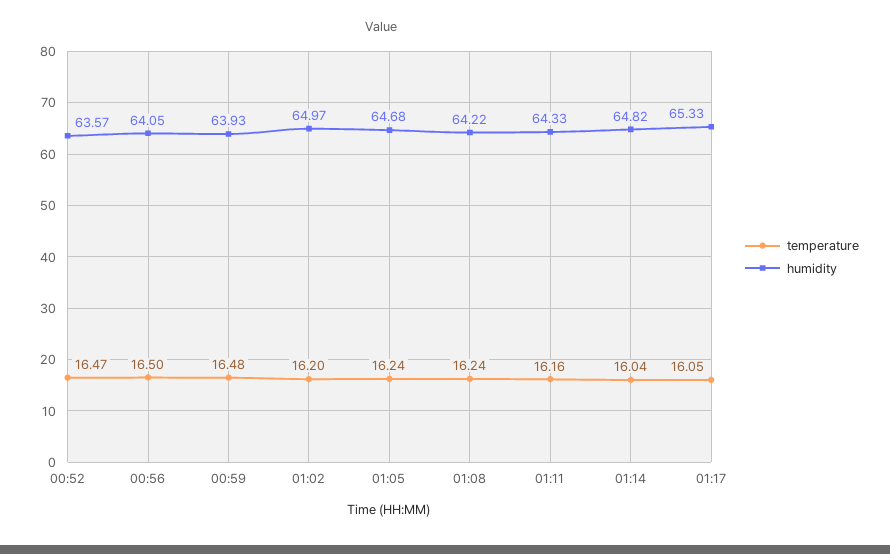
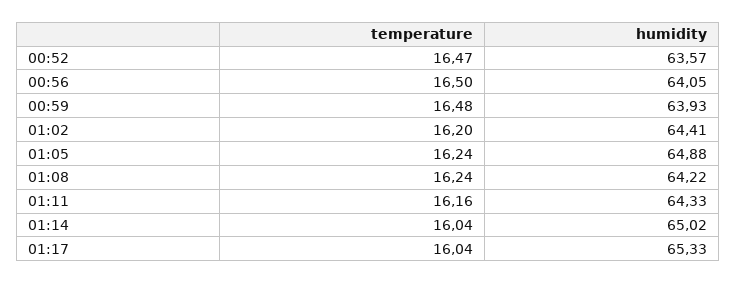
humidity, 01:02: 64.97 -> 64.41
humidity, 01:05: 64.68 -> 64.88
humidity, 01:14: 64.82 -> 65.02
temperature, 01:17: 16.05 -> 16.04

